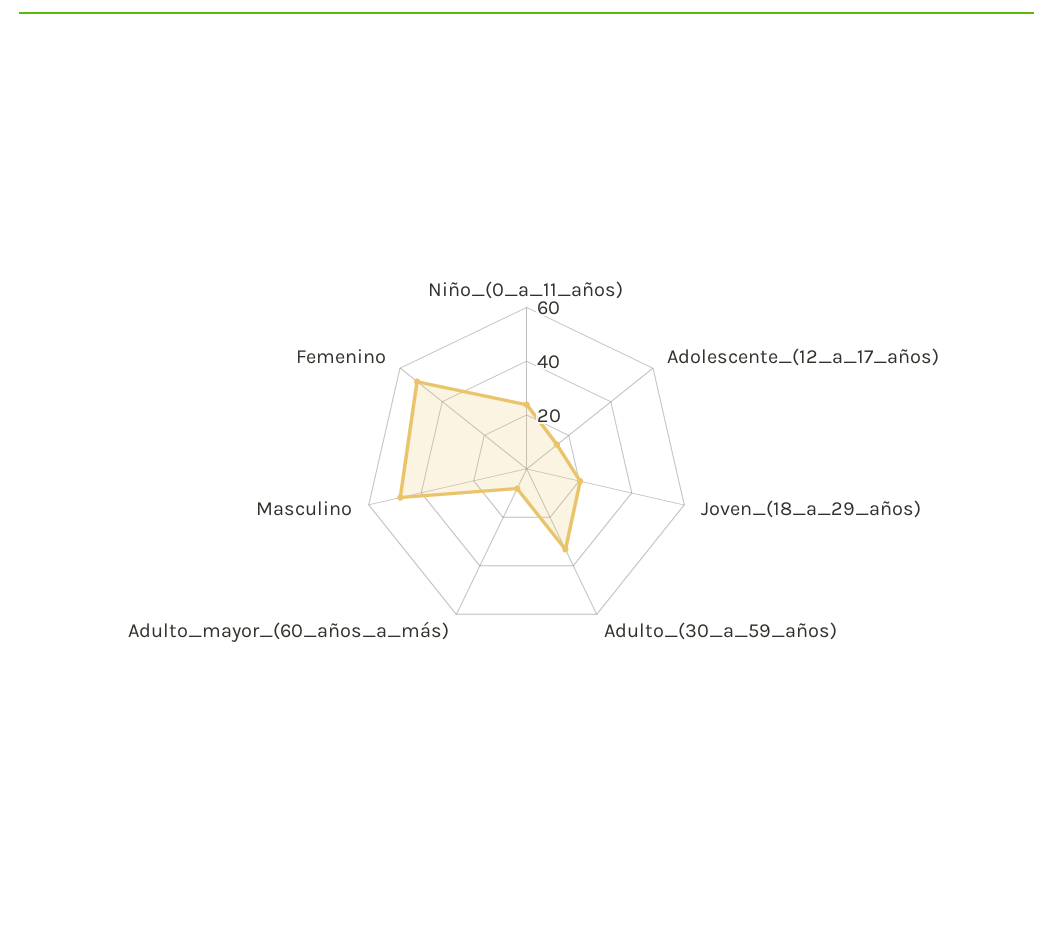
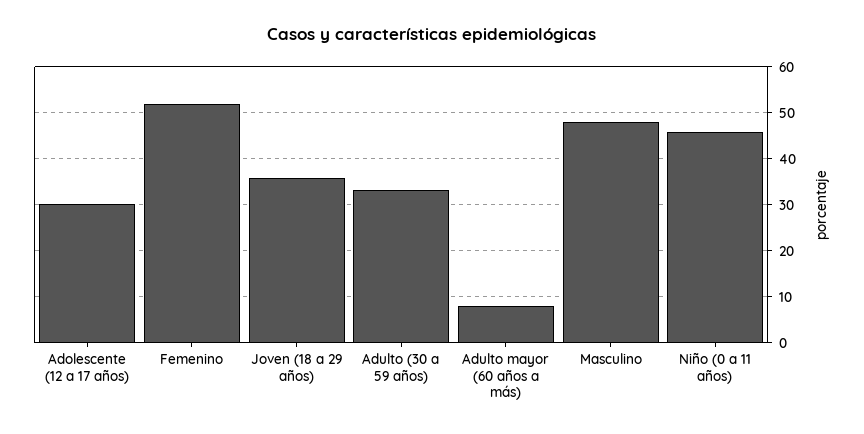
Niño_(0_a_11_años): 25 -> 46
Adolescente_(12_a_17_años): 15 -> 30
Joven_(18_a_29_años): 20 -> 36

